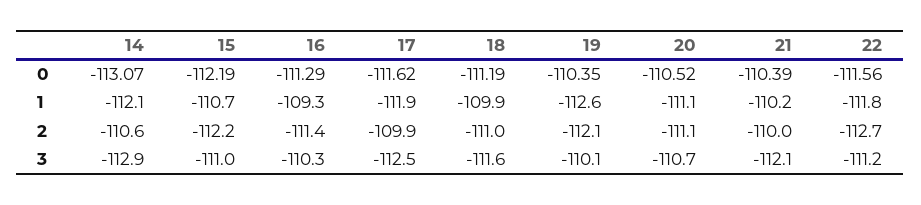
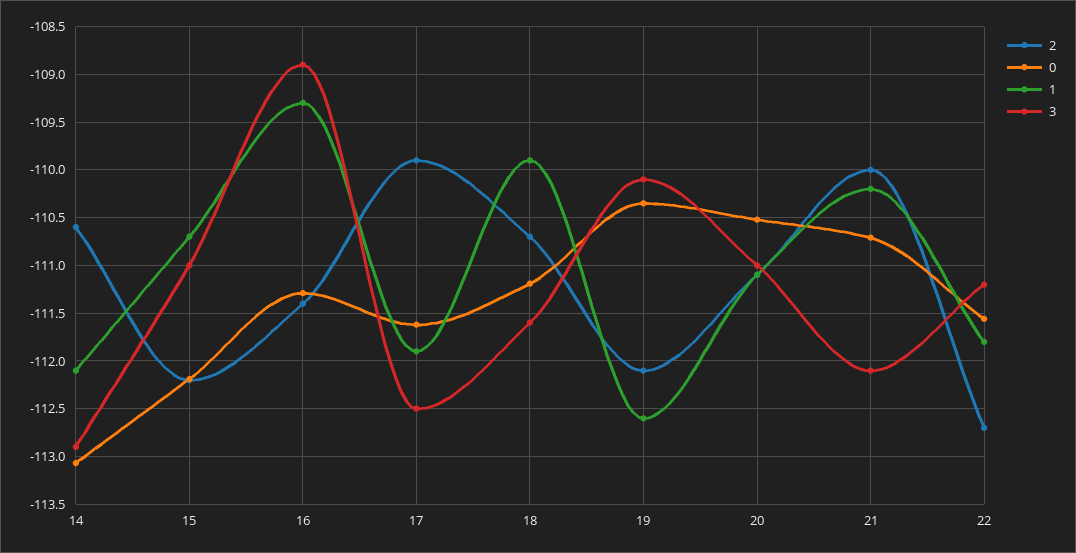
0, 21: -110.39 -> -110.7
2, 18: -111 -> -110.7
3, 16: -110.3 -> -108.9
3, 20: -110.7 -> -111

